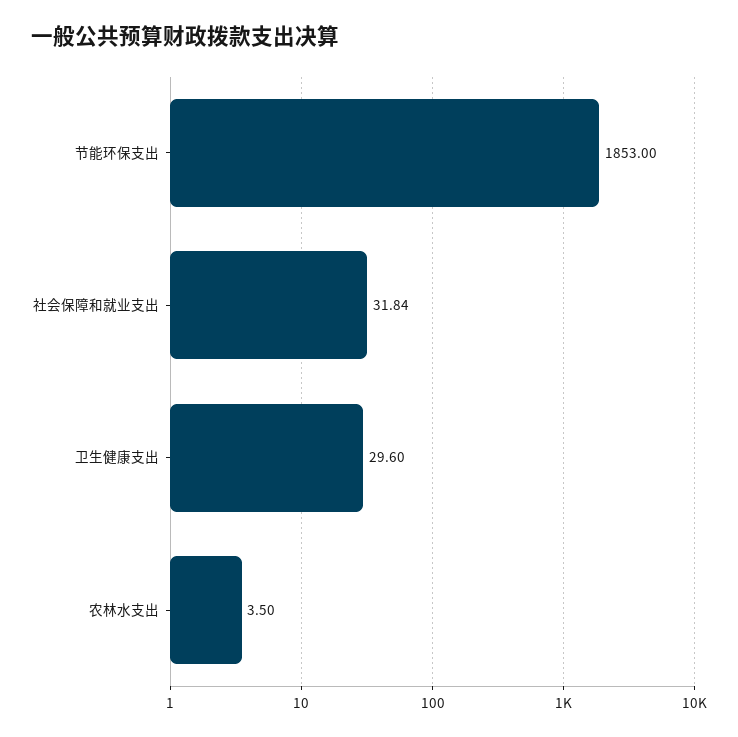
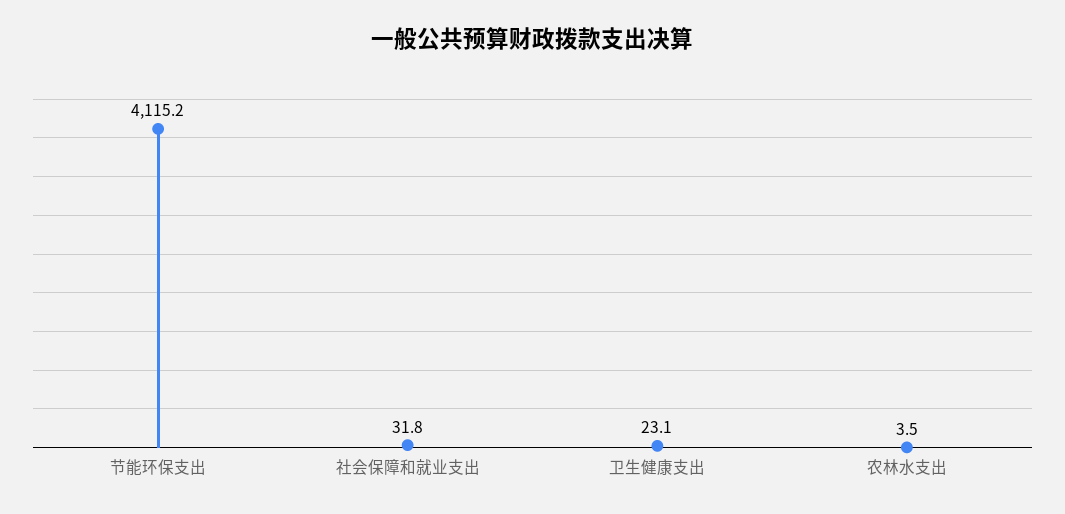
节能环保支出: 1853 -> 4115.2
卫生健康支出: 29.6 -> 23.1

